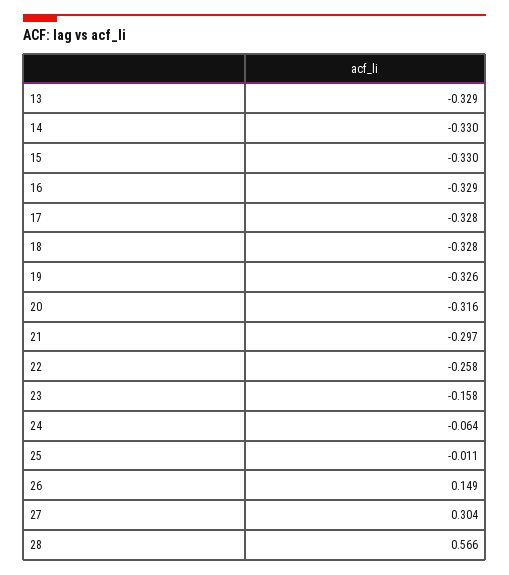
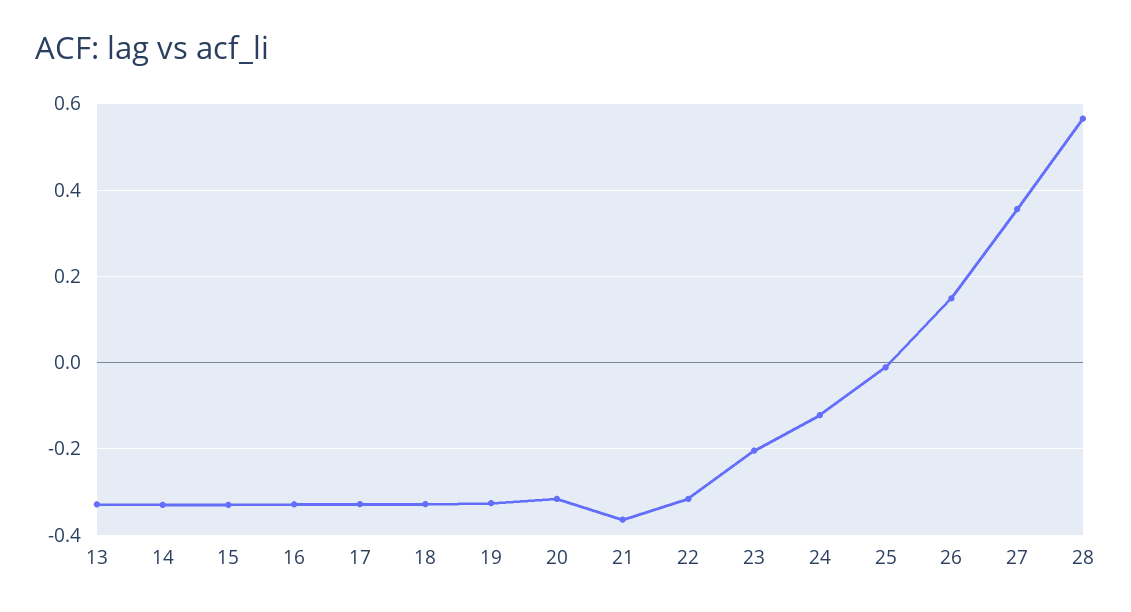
21: -0.297 -> -0.36
22: -0.258 -> -0.32
23: -0.158 -> -0.2
24: -0.064 -> -0.12
27: 0.304 -> 0.36

